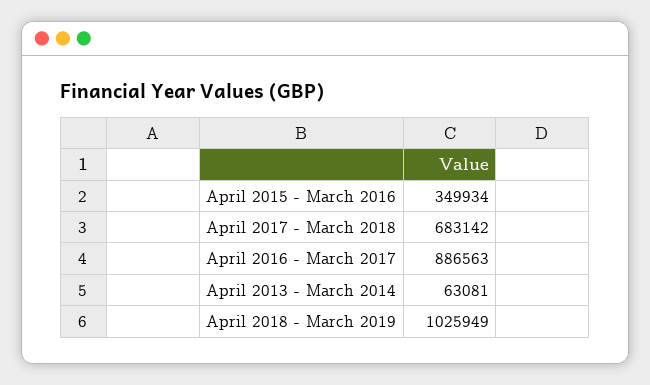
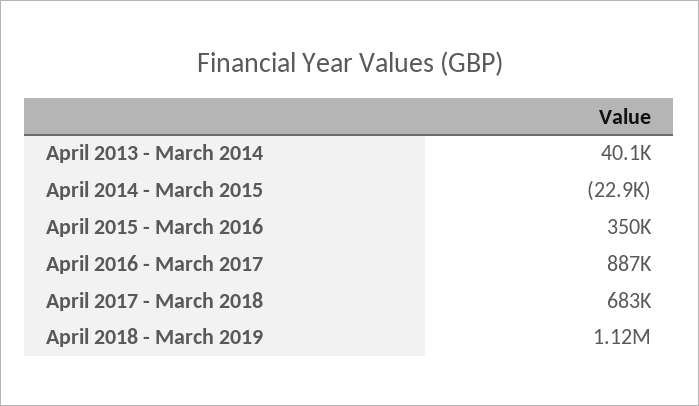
April 2013 - March 2014: 63081 -> 40100
April 2018 - March 2019: 1025949 -> 1120000
April 2014 - March 2015: none -> -22900

